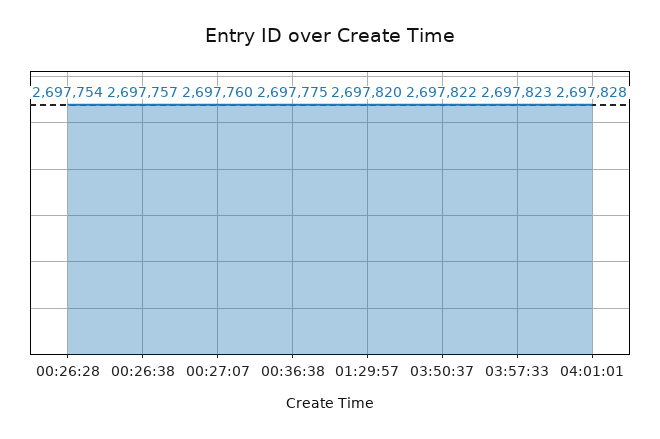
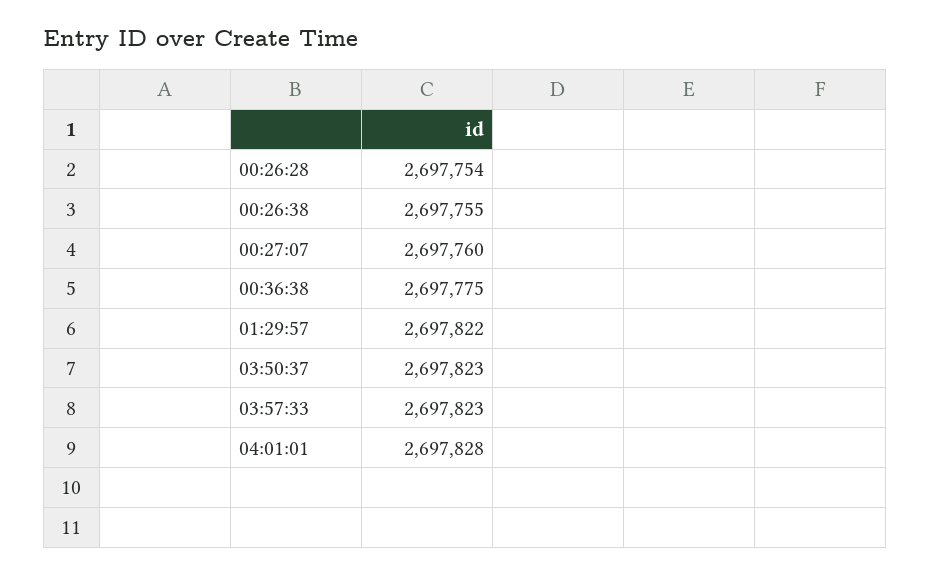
00:26:38: 2697757 -> 2697755
01:29:57: 2697820 -> 2697822
03:50:37: 2697822 -> 2697823

